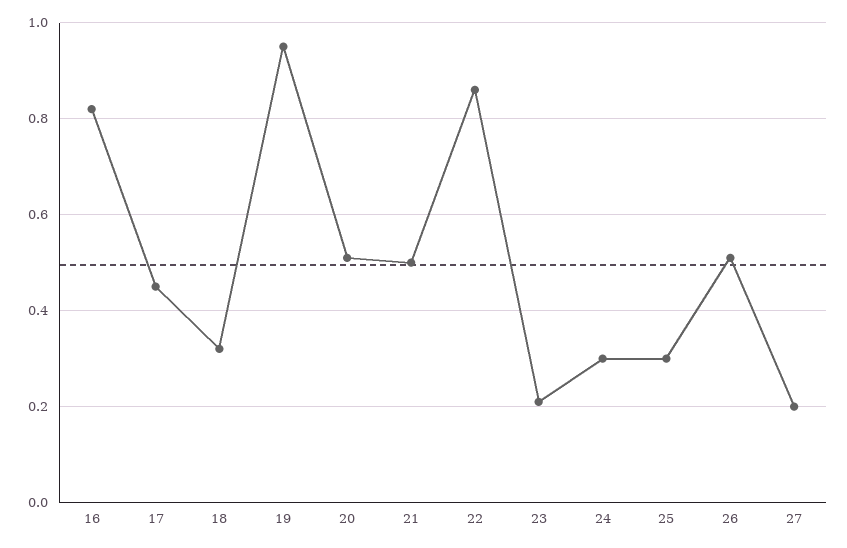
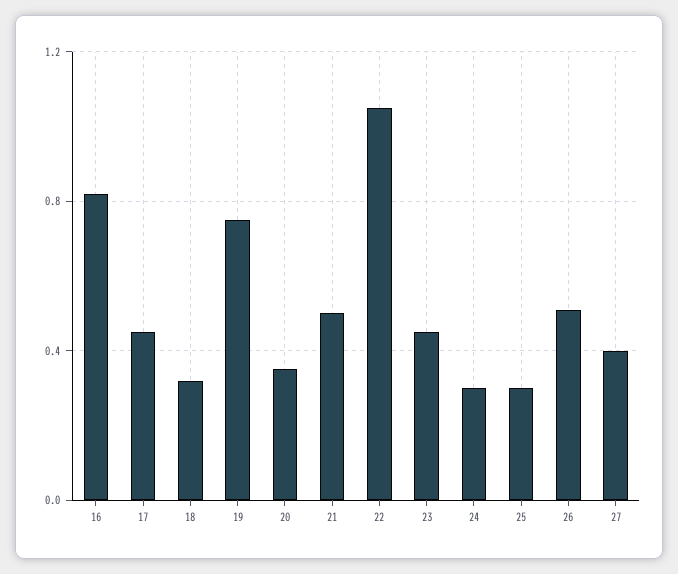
19: 0.95 -> 0.75
20: 0.5 -> 0.35
22: 0.85 -> 1.05
23: 0.2 -> 0.45
27: 0.2 -> 0.4

